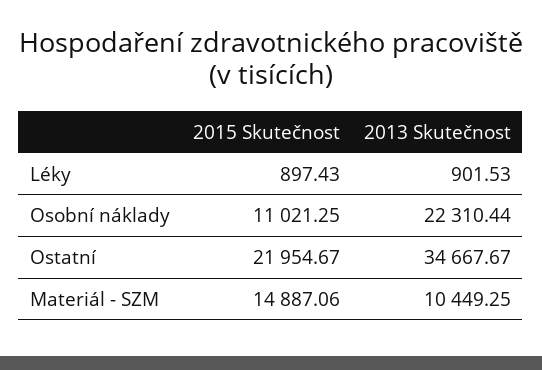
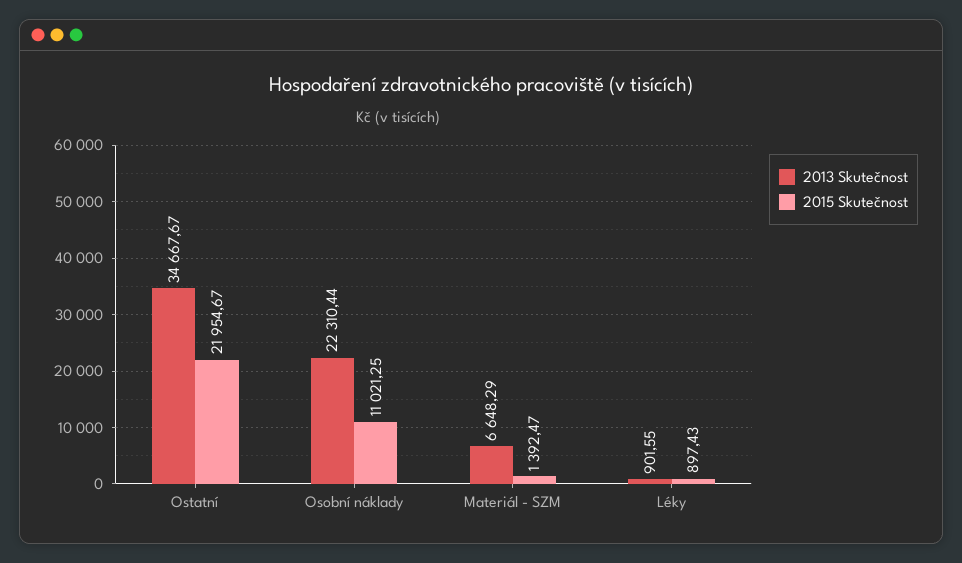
2013 Skutečnost, Léky: 901.53 -> 901.55
2015 Skutečnost, Materiál - SZM: 14887.06 -> 1392.47
2013 Skutečnost, Materiál - SZM: 10449.25 -> 6648.29

